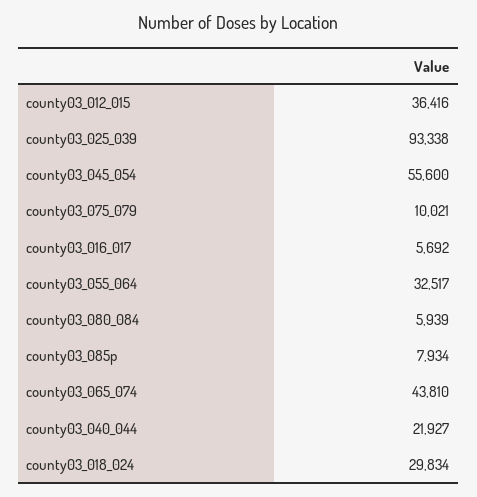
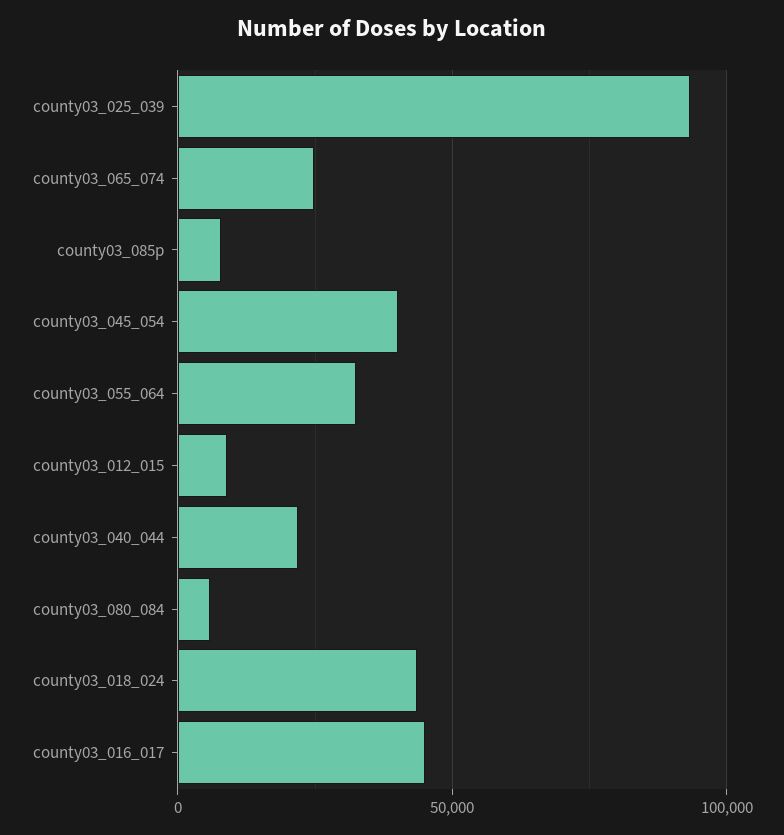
county03_012_015: 36416 -> 10000
county03_045_054: 55600 -> 40000
county03_075_079: 10021 -> none
county03_016_017: 5692 -> 45000
county03_065_074: 43810 -> 25000
county03_018_024: 29834 -> 45000

